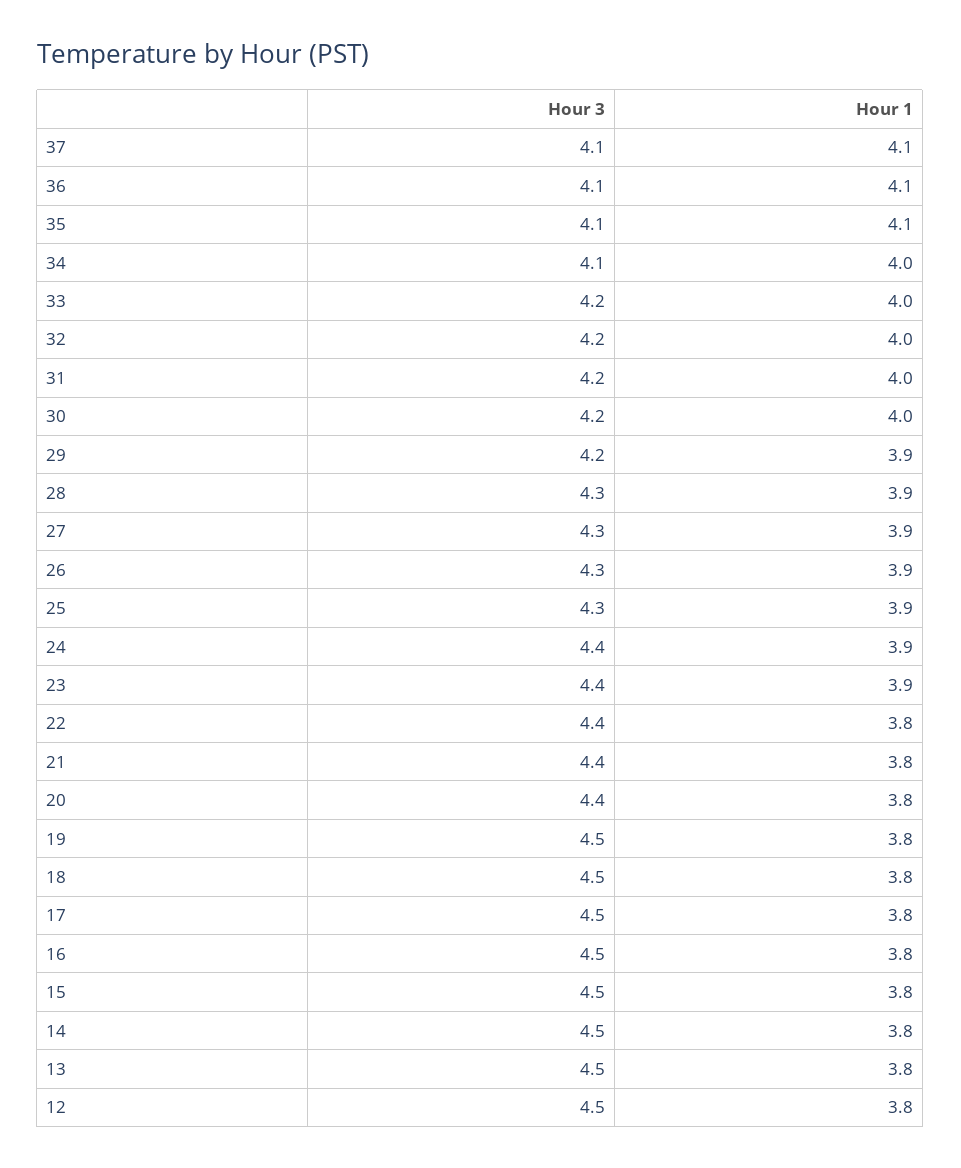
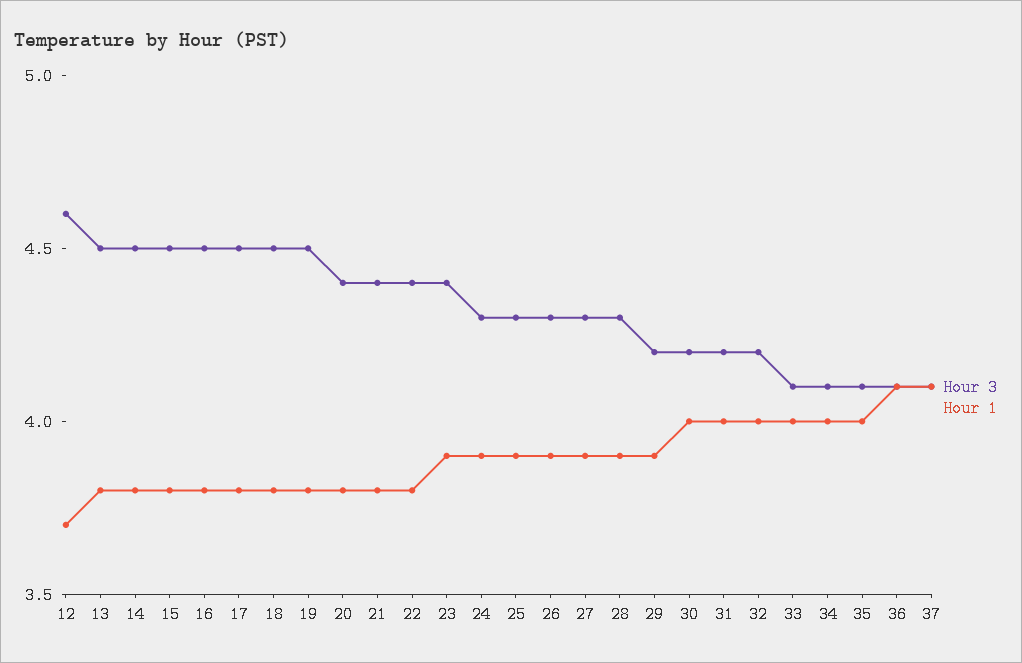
Hour 1, 35: 4.1 -> 4
Hour 3, 33: 4.2 -> 4.1
Hour 3, 24: 4.4 -> 4.3
Hour 3, 12: 4.5 -> 4.6
Hour 1, 12: 3.8 -> 3.7

